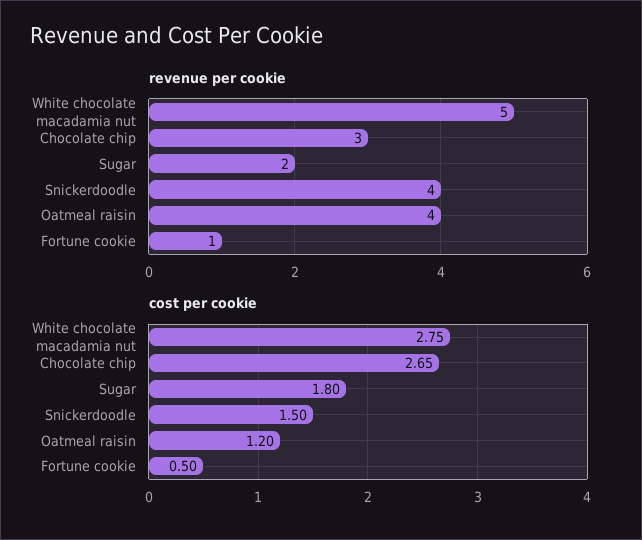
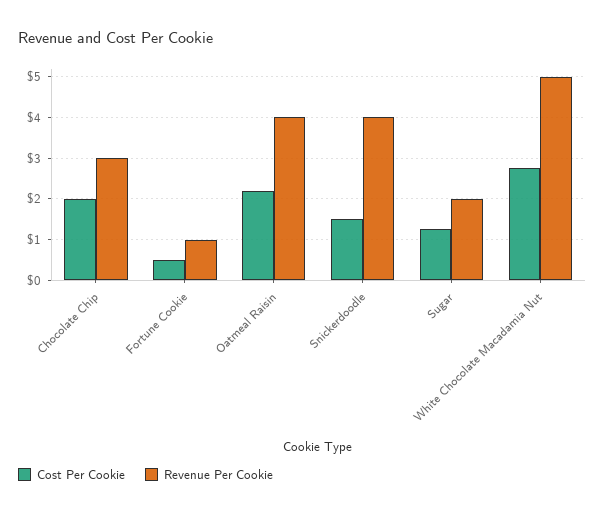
cost per cookie, Chocolate chip: 2.65 -> 2
cost per cookie, Sugar: 1.8 -> 1.2
cost per cookie, Oatmeal raisin: 1.2 -> 2.2

